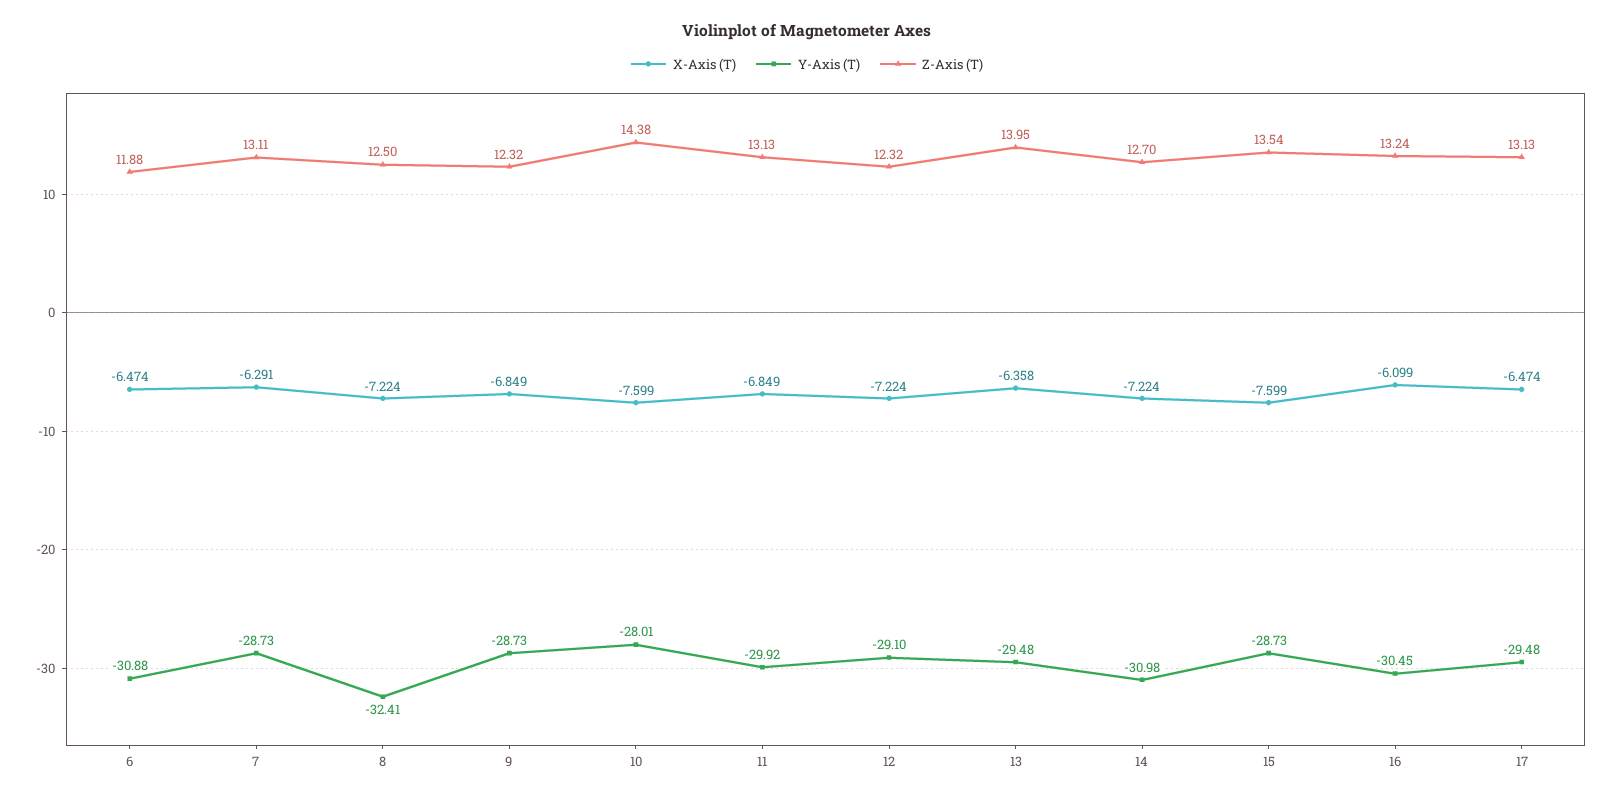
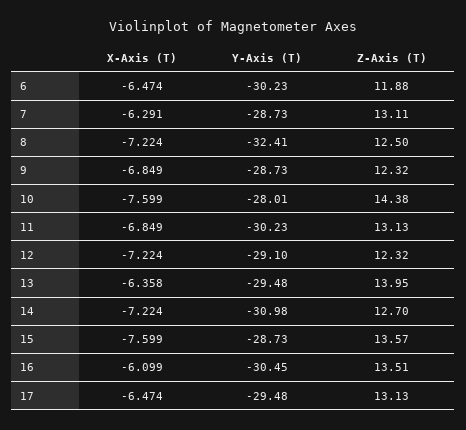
Y-Axis (T), 6: -30.88 -> -30.23
Y-Axis (T), 11: -29.92 -> -30.23
Z-Axis (T), 15: 13.54 -> 13.57
Z-Axis (T), 16: 13.24 -> 13.51

